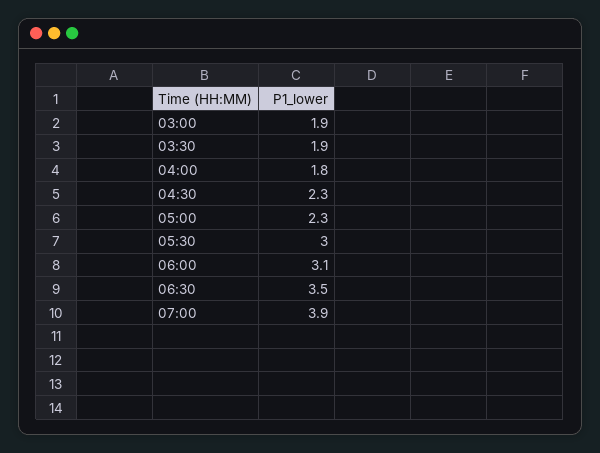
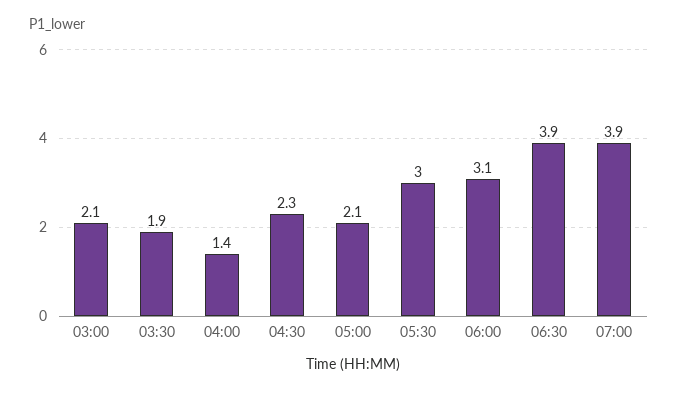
03:00: 1.9 -> 2.1
04:00: 1.8 -> 1.4
05:00: 2.3 -> 2.1
06:30: 3.5 -> 3.9

